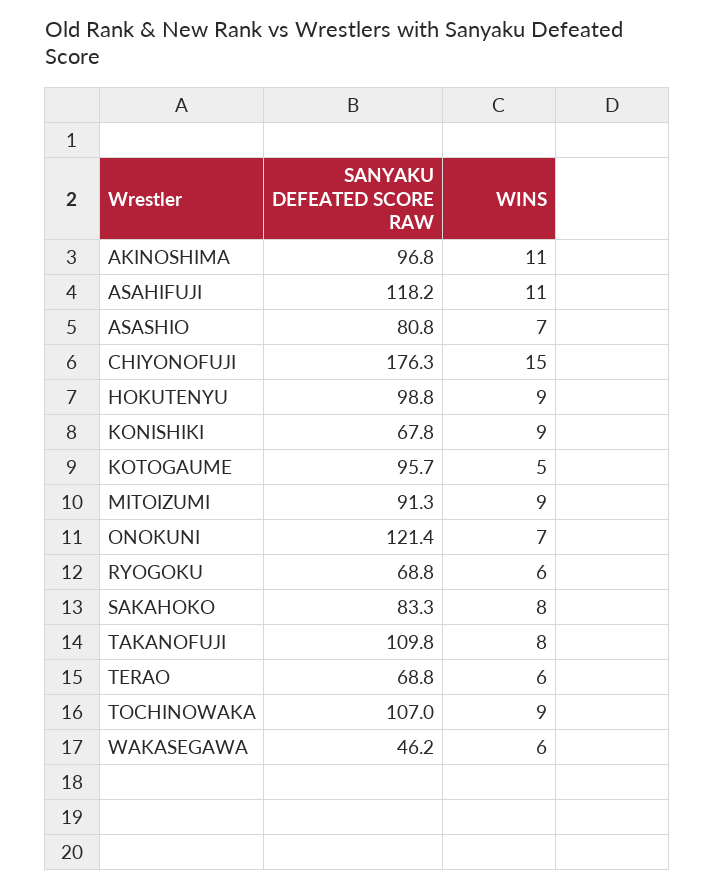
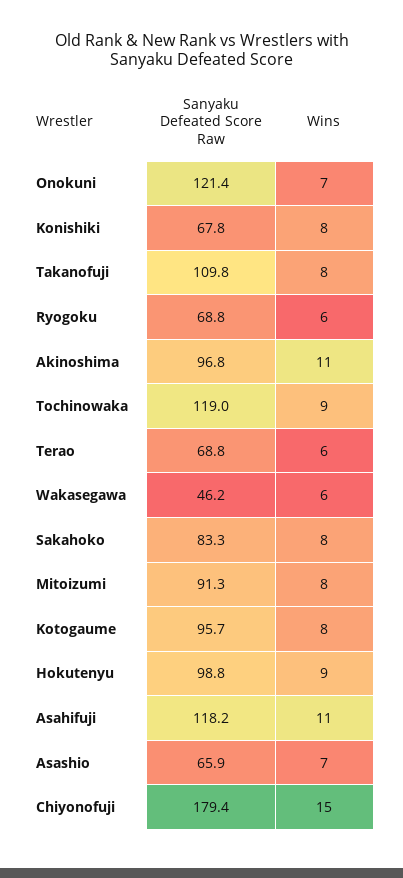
SANYAKU DEFEATED SCORE RAW, ASASHIO: 80.8 -> 65.9
SANYAKU DEFEATED SCORE RAW, CHIYONOFUJI: 176.3 -> 179.4
WINS, KONISHIKI: 9 -> 8
WINS, KOTOGAUME: 5 -> 8
WINS, MITOIZUMI: 9 -> 8
SANYAKU DEFEATED SCORE RAW, TOCHINOWAKA: 107 -> 119

